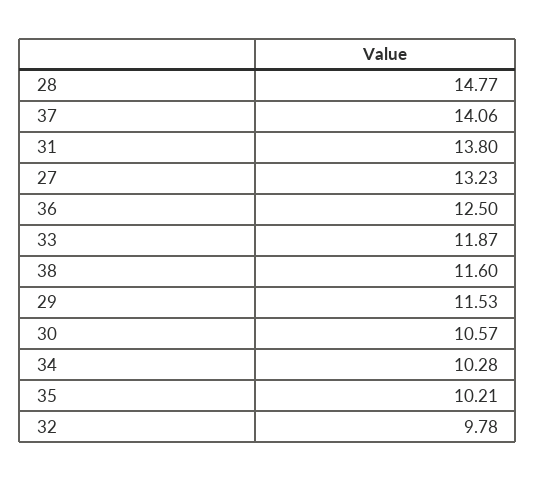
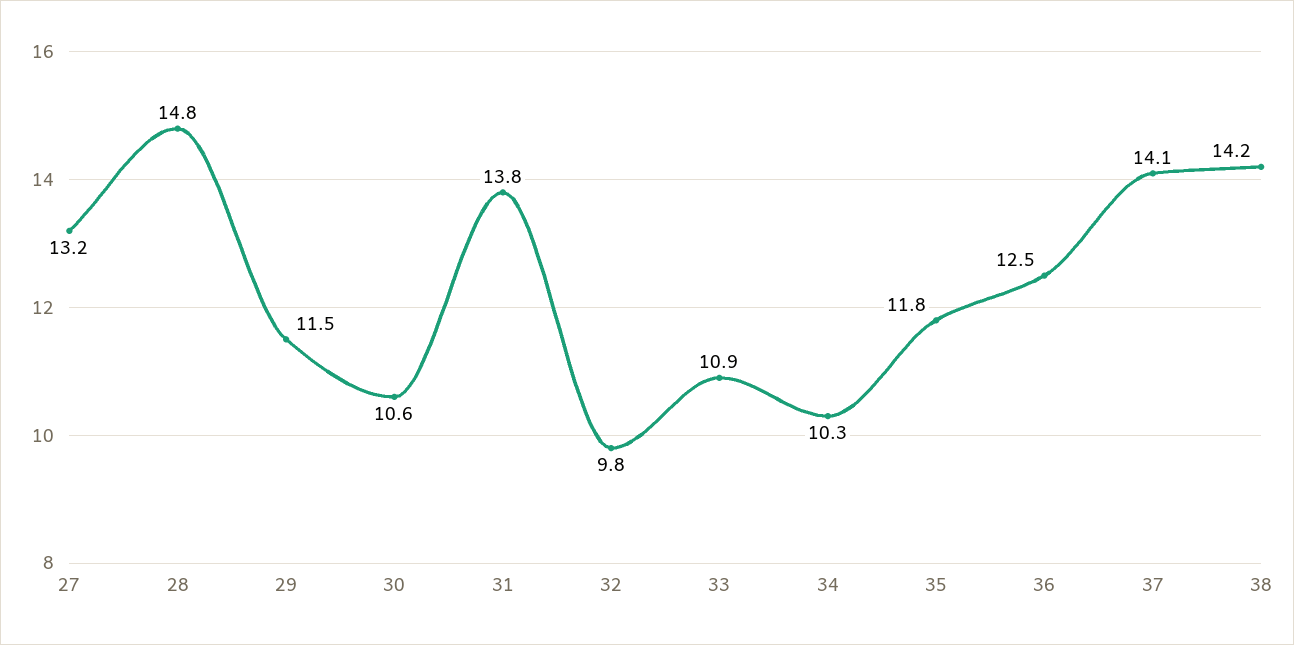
33: 11.87 -> 10.9
38: 11.6 -> 14.2
35: 10.21 -> 11.8

